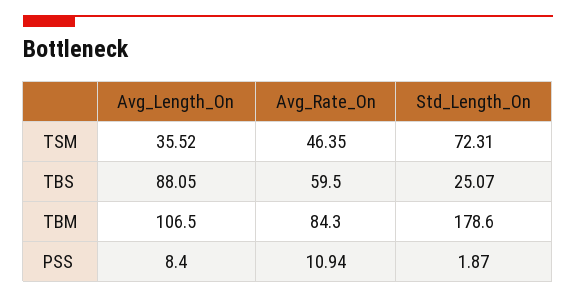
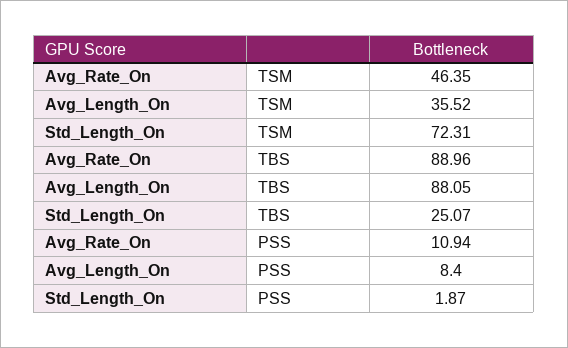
Avg_Rate_On, TBS: 59.5 -> 88.96
Avg_Length_On, TBM: 106.5 -> none
Avg_Rate_On, TBM: 84.3 -> none
Std_Length_On, TBM: 178.6 -> none

